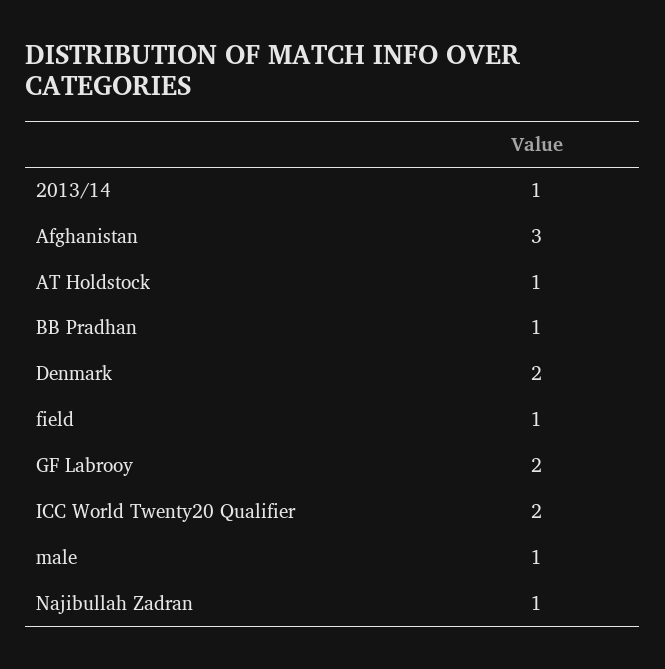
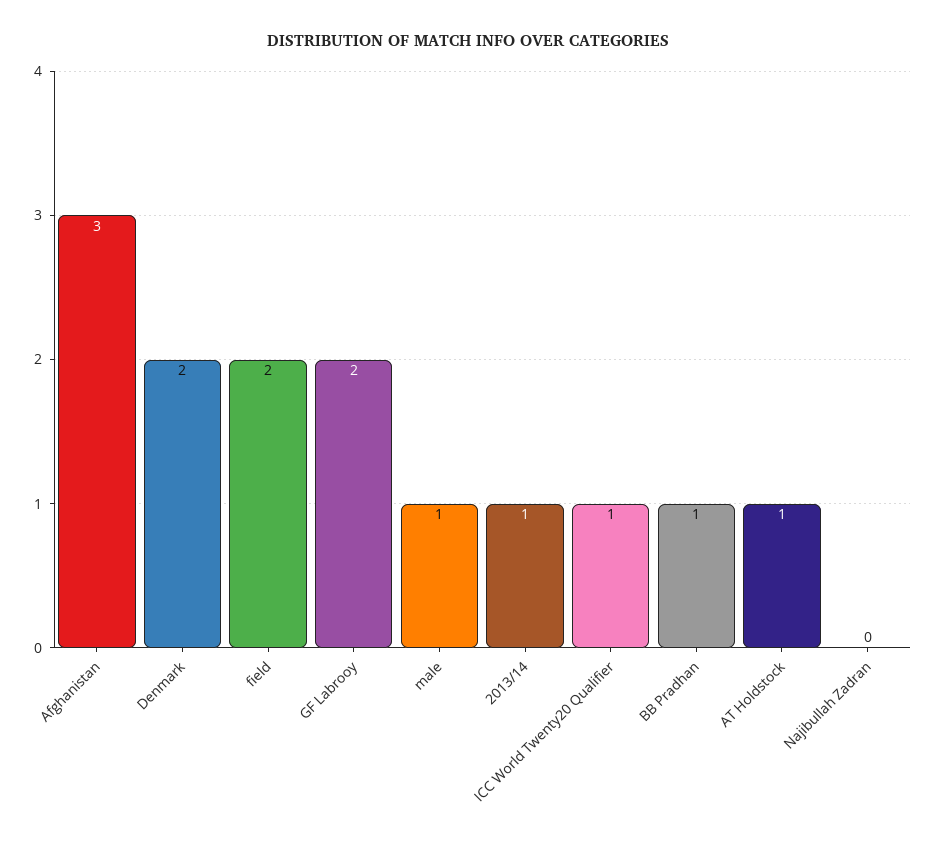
field: 1 -> 2
ICC World Twenty20 Qualifier: 2 -> 1
Najibullah Zadran: 1 -> 0

